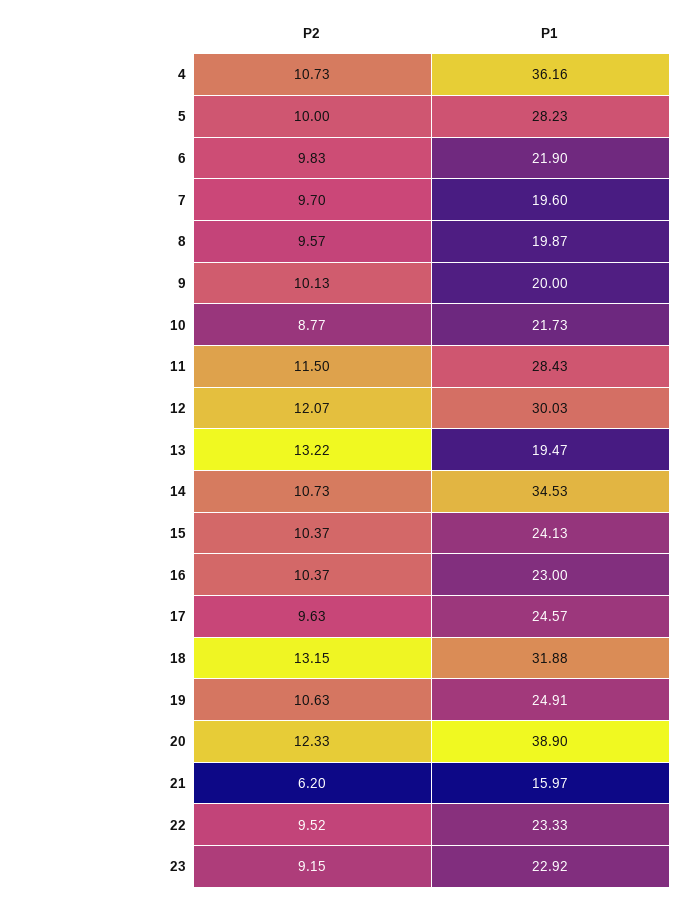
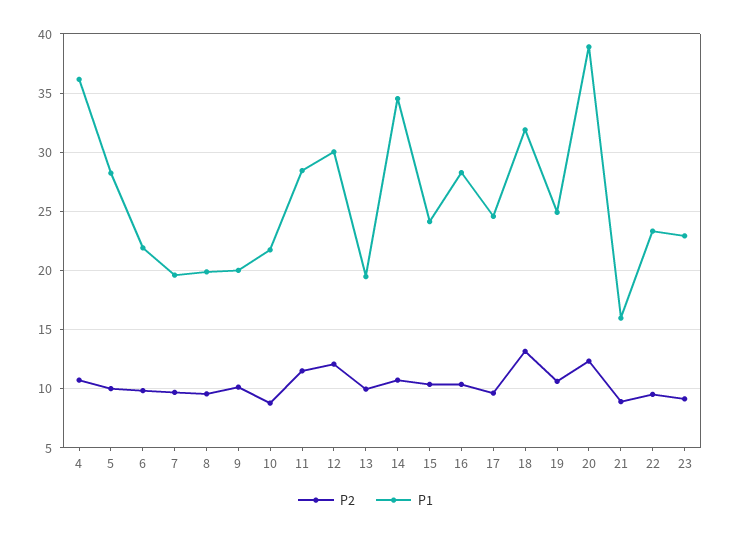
P2, 13: 13.22 -> 10
P1, 16: 23 -> 28
P2, 21: 6.2 -> 9

